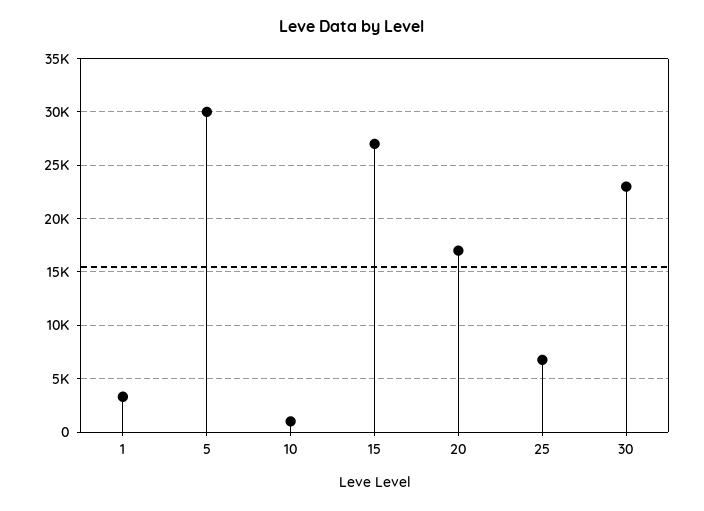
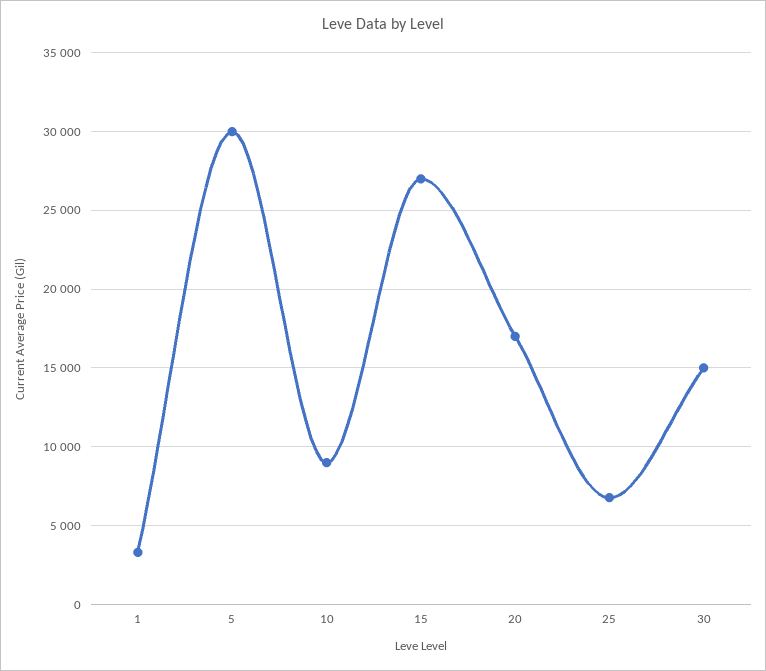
10: 1000 -> 9000
30: 23000 -> 15000

